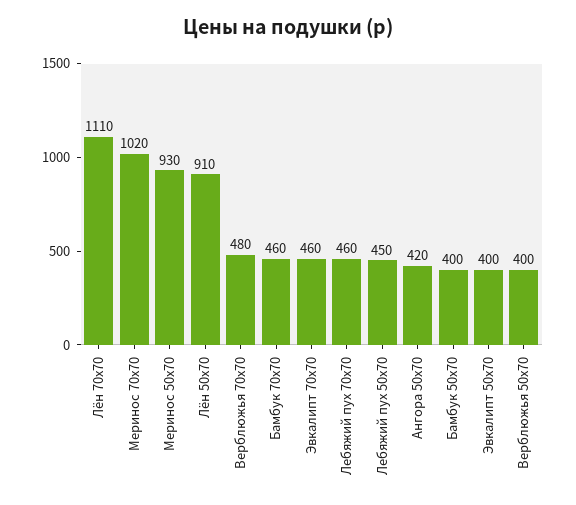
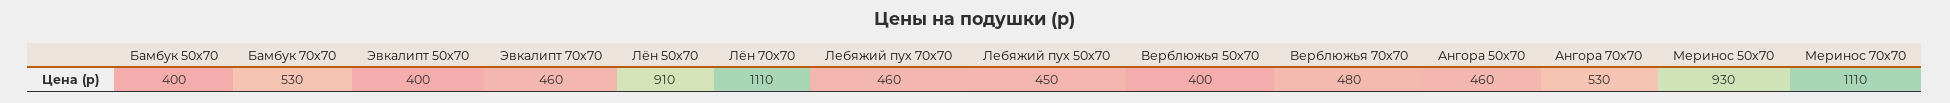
Меринос 70х70: 1020 -> 1110
Бамбук 70х70: 460 -> 530
Ангора 50х70: 420 -> 460
Ангора 70х70: none -> 530

